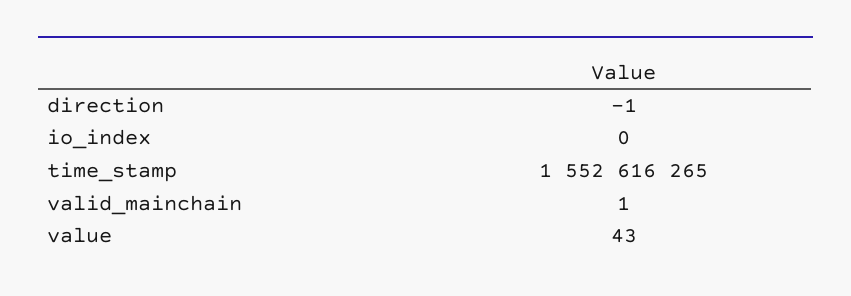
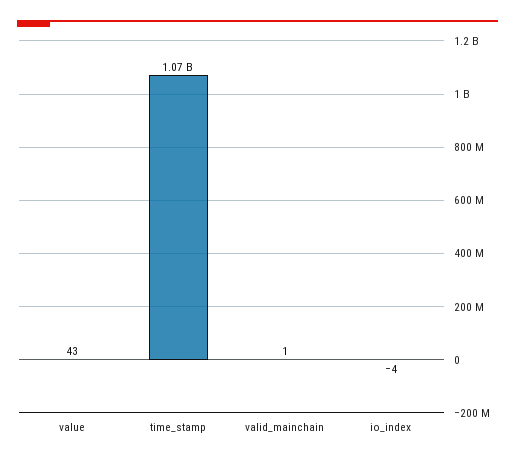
direction: -1 -> none
io_index: 0 -> -4
time_stamp: 1552616265 -> 1070000000

